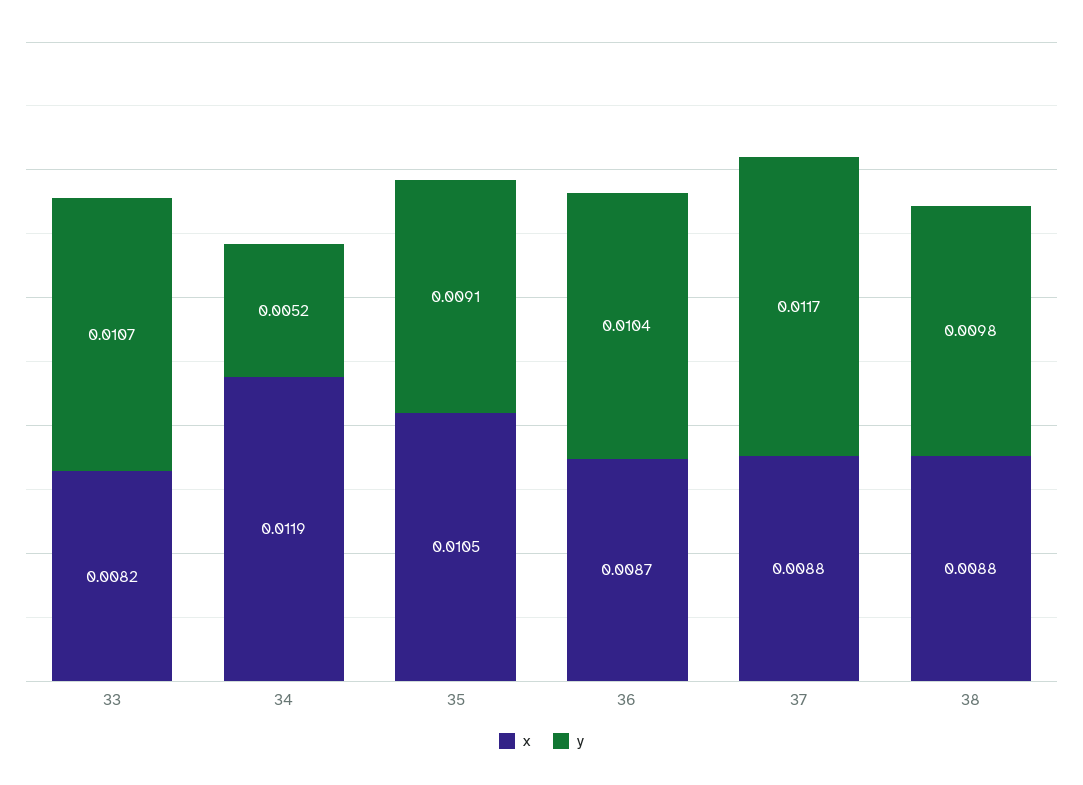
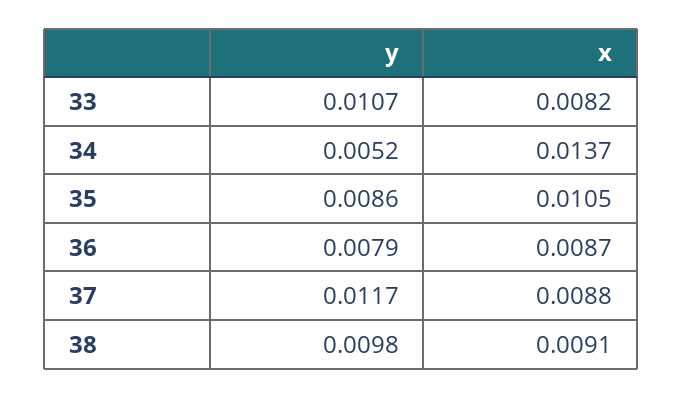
x, 34: 0.0119 -> 0.0137
y, 35: 0.0091 -> 0.0086
y, 36: 0.0104 -> 0.0079
x, 38: 0.0088 -> 0.0091

